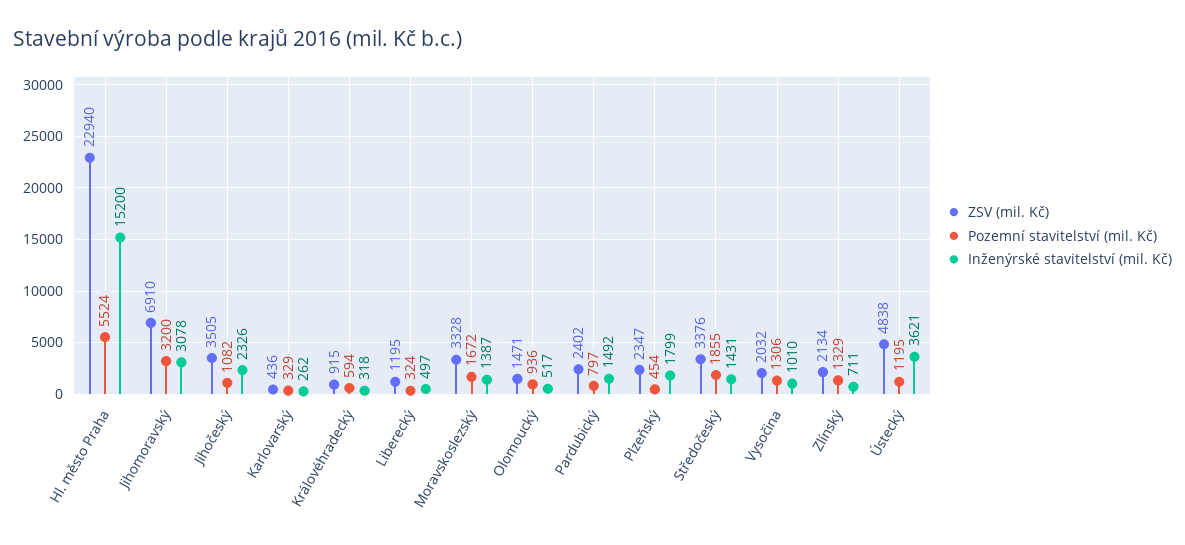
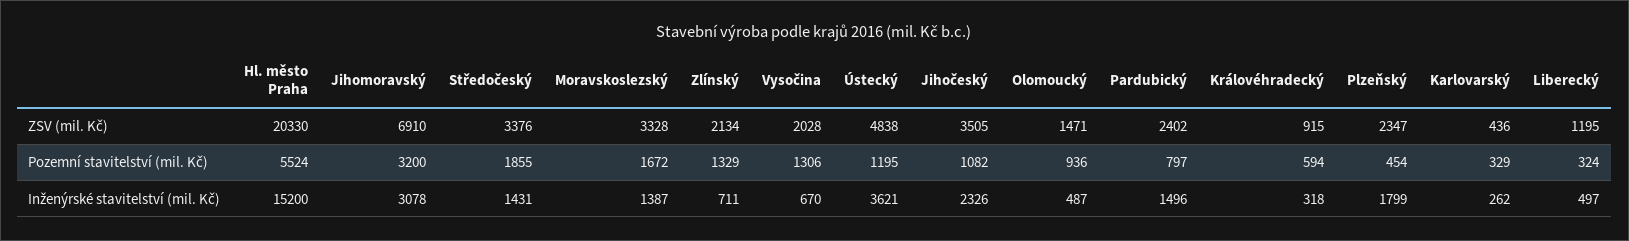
ZSV (mil. Kč), Hl. město Praha: 22940 -> 20330
Inženýrské stavitelství (mil. Kč), Olomoucký: 517 -> 487
Inženýrské stavitelství (mil. Kč), Pardubický: 1492 -> 1496
ZSV (mil. Kč), Vysočina: 2032 -> 2028
Inženýrské stavitelství (mil. Kč), Vysočina: 1010 -> 670

